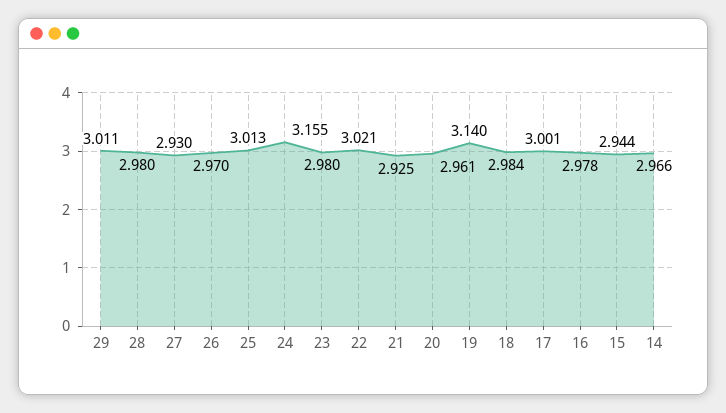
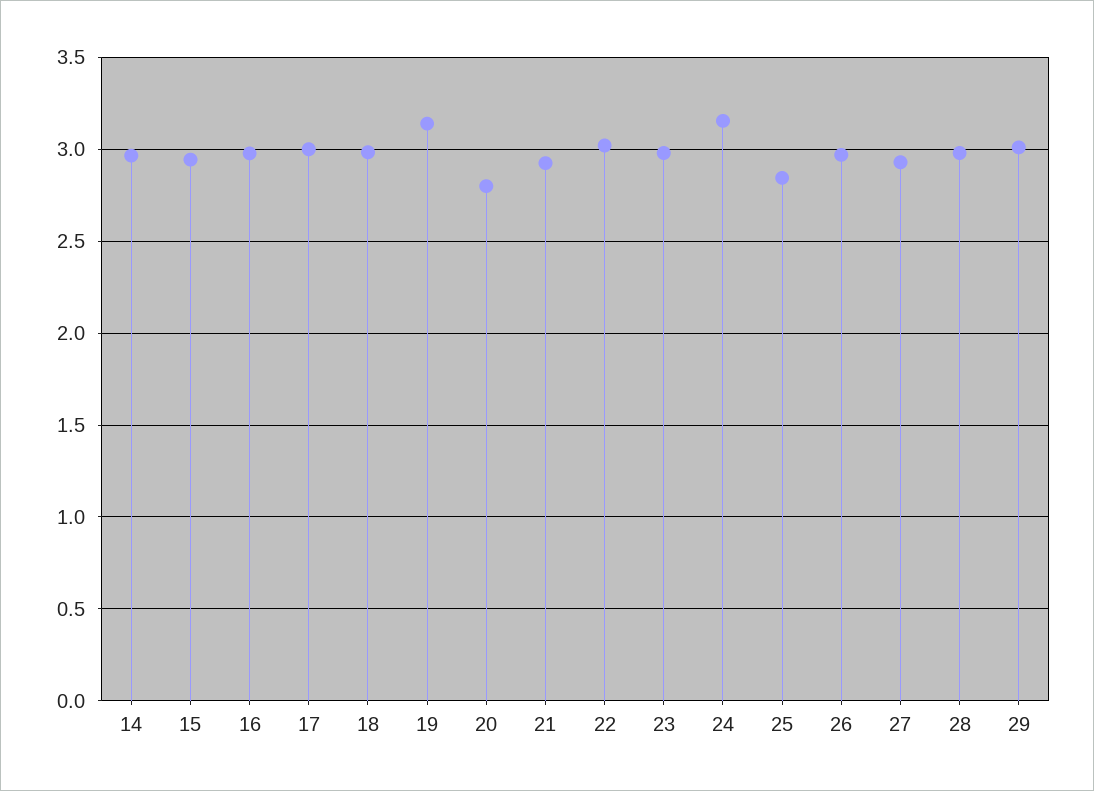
25: 3.013 -> 2.85
20: 2.961 -> 2.8

